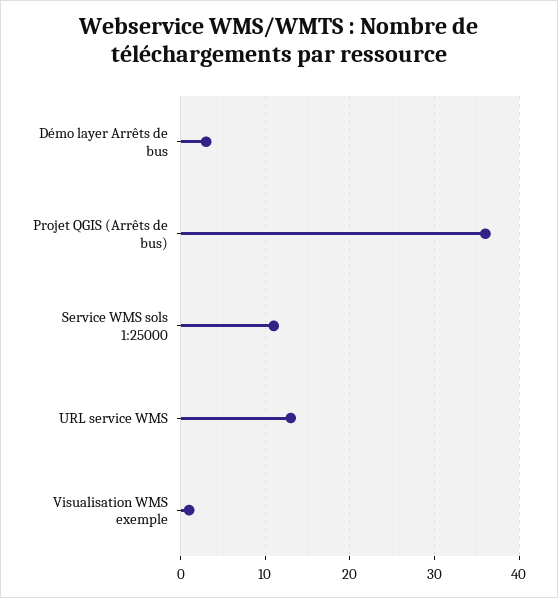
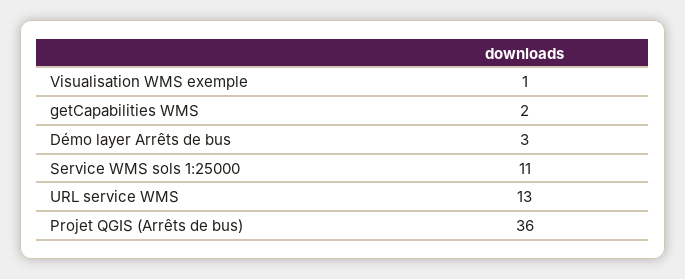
getCapabilities WMS: none -> 2

